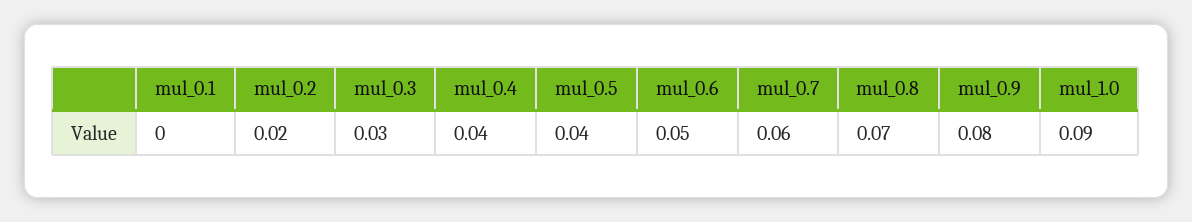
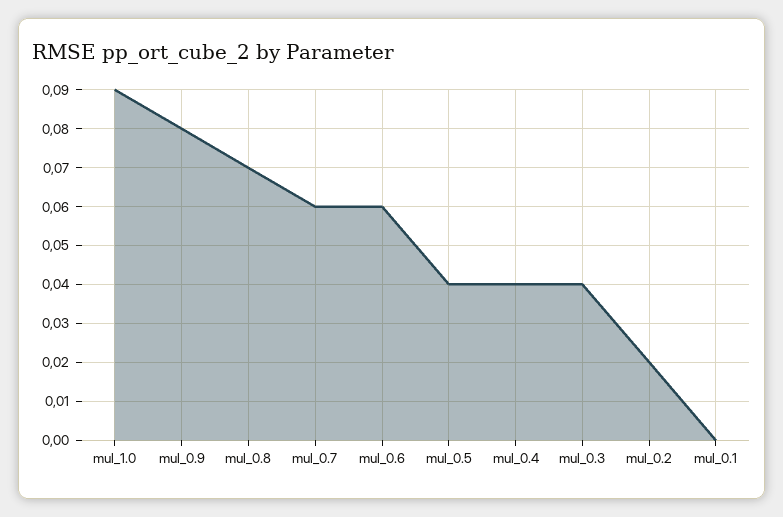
mul_0.3: 0.03 -> 0.04
mul_0.6: 0.05 -> 0.06

